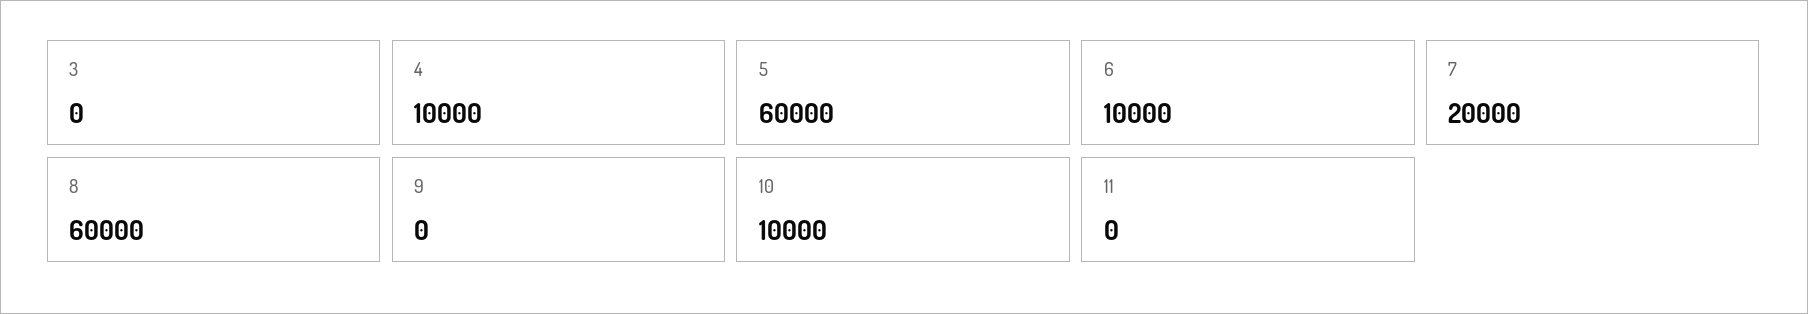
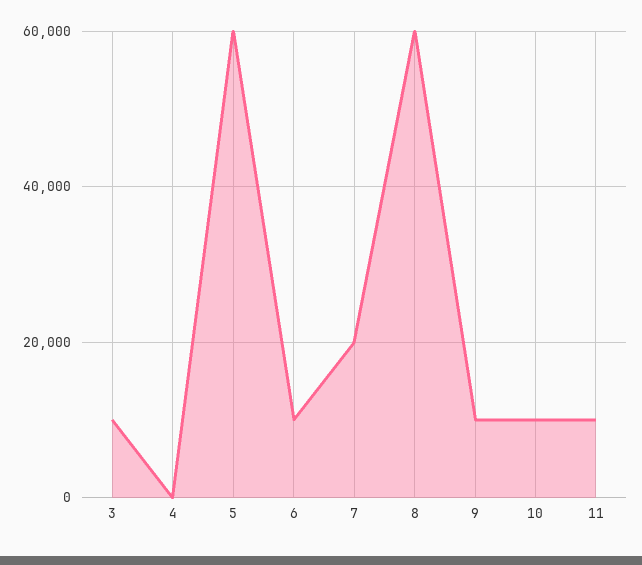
3: 0 -> 10000
4: 10000 -> 0
9: 0 -> 10000
11: 0 -> 10000

